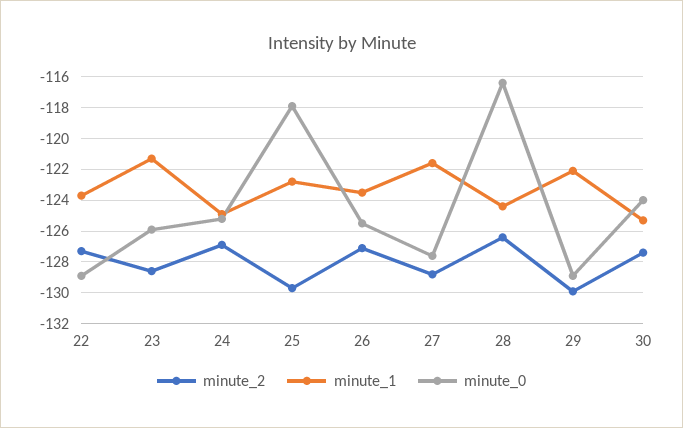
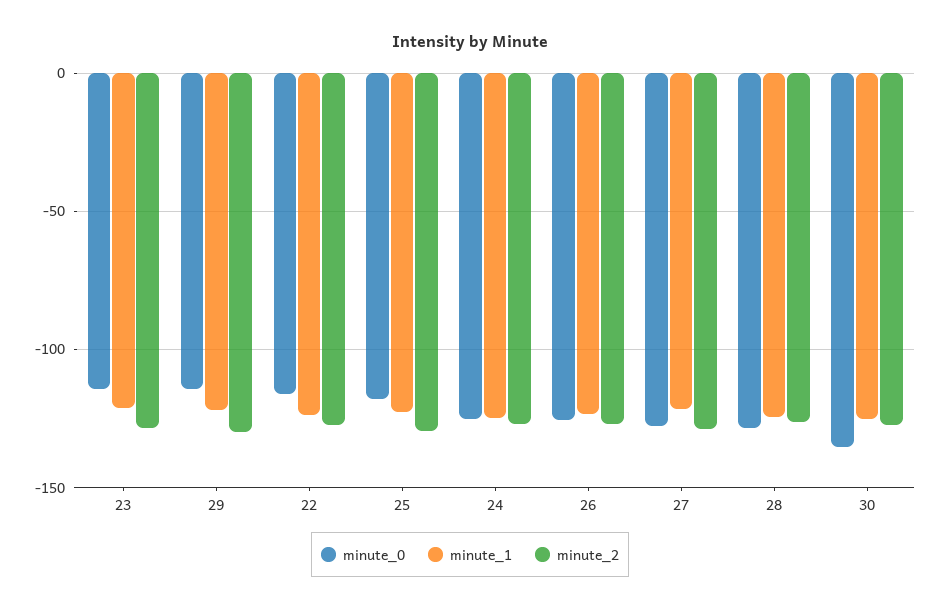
minute_0, 22: -129 -> -115
minute_0, 23: -126 -> -115
minute_0, 28: -116.5 -> -130
minute_0, 29: -129 -> -115
minute_0, 30: -124 -> -135

